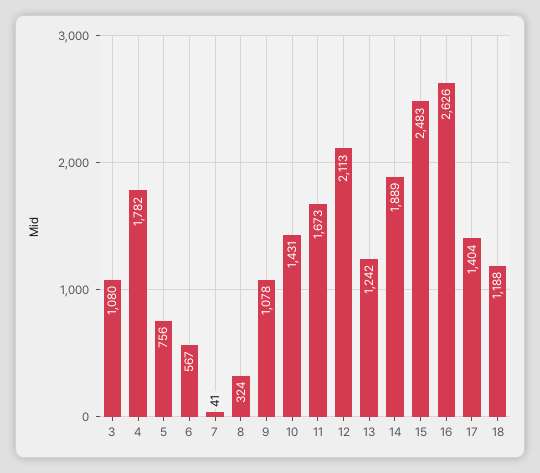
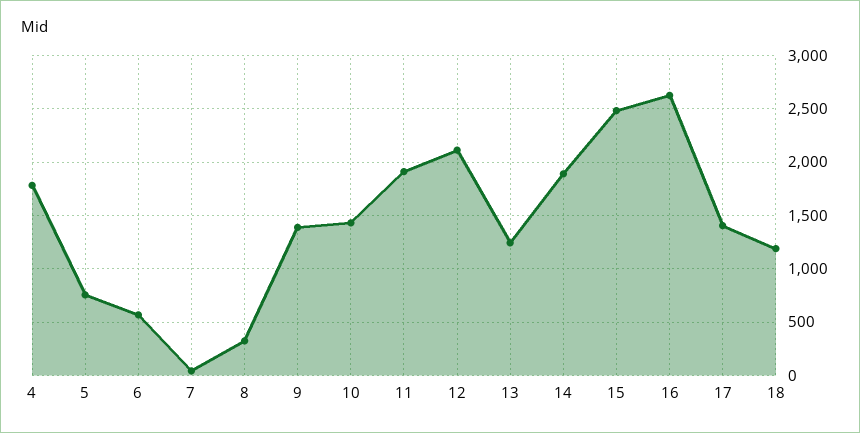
3: 1080 -> none
9: 1078 -> 1400
11: 1673 -> 1900

